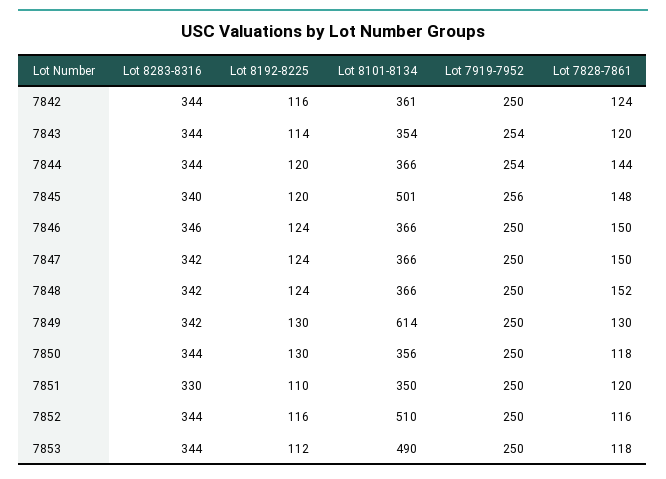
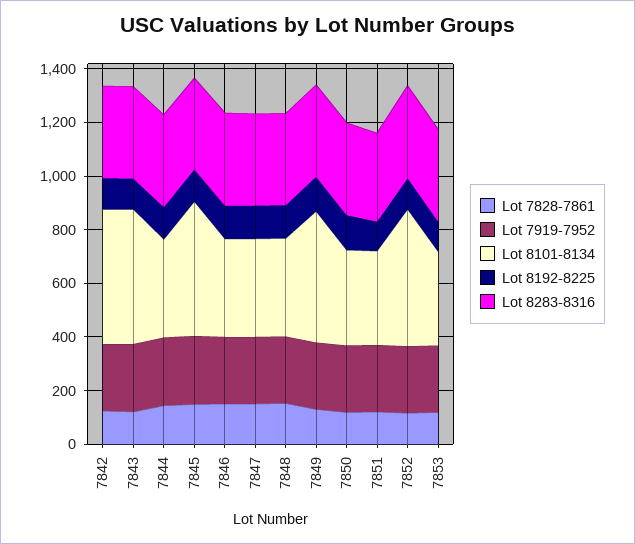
Lot 8101-8134, 7842: 361 -> 500
Lot 8101-8134, 7843: 354 -> 500
Lot 8101-8134, 7849: 614 -> 500
Lot 8101-8134, 7853: 490 -> 350

